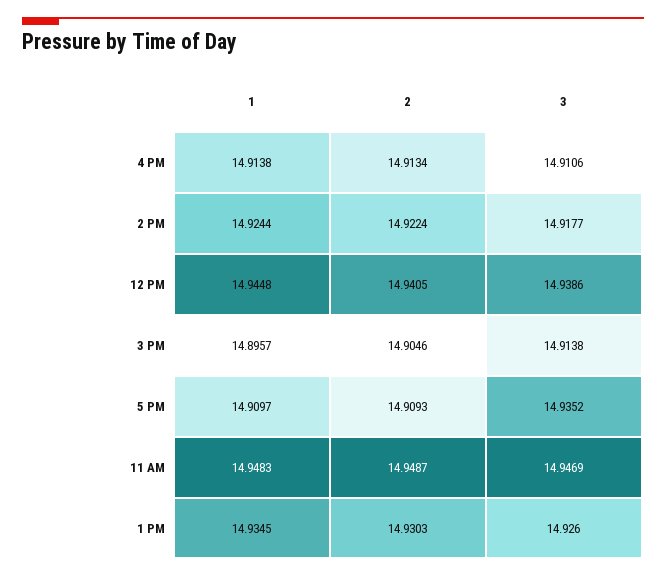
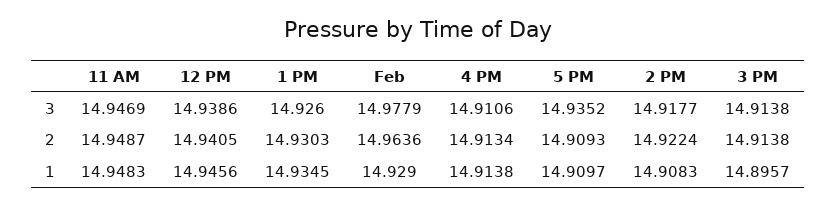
1, 2 PM: 14.9244 -> 14.9083
1, 12 PM: 14.9448 -> 14.9456
2, 3 PM: 14.9046 -> 14.9138
3, Feb: none -> 14.9779
2, Feb: none -> 14.9636
1, Feb: none -> 14.929

